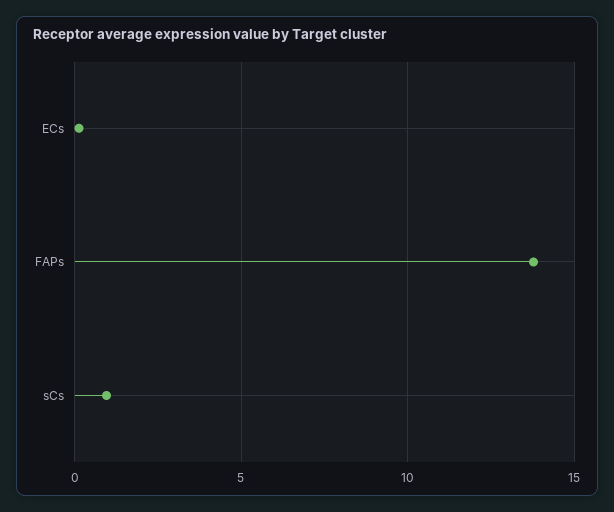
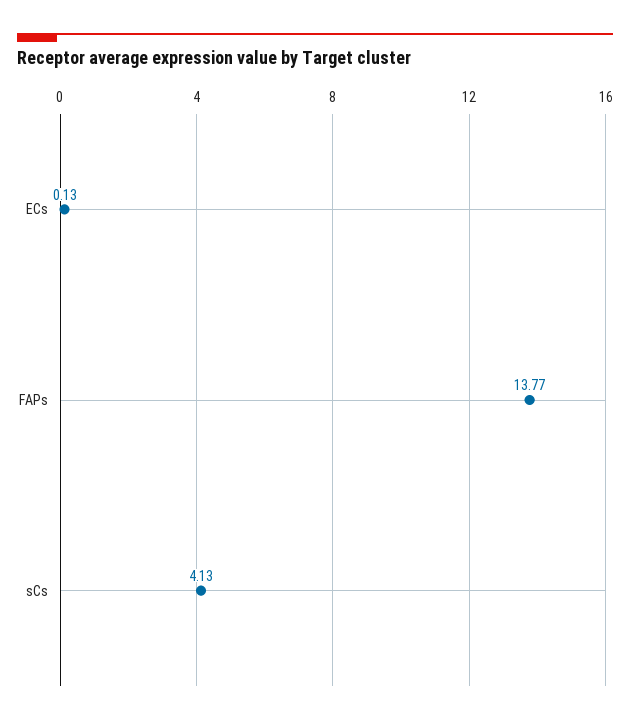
sCs: 1 -> 4.13

